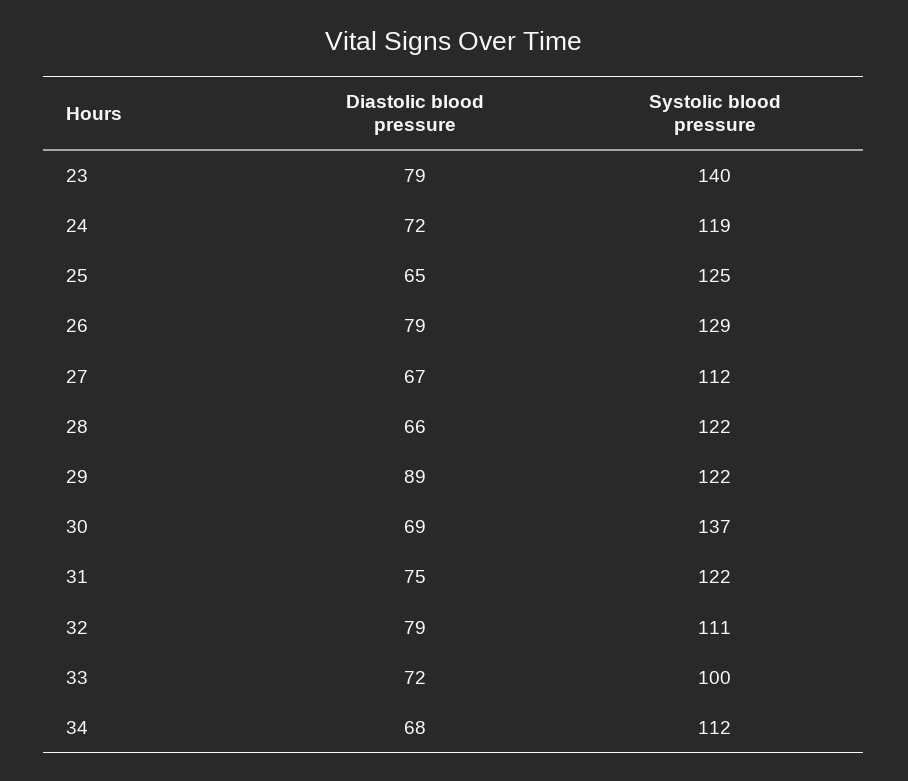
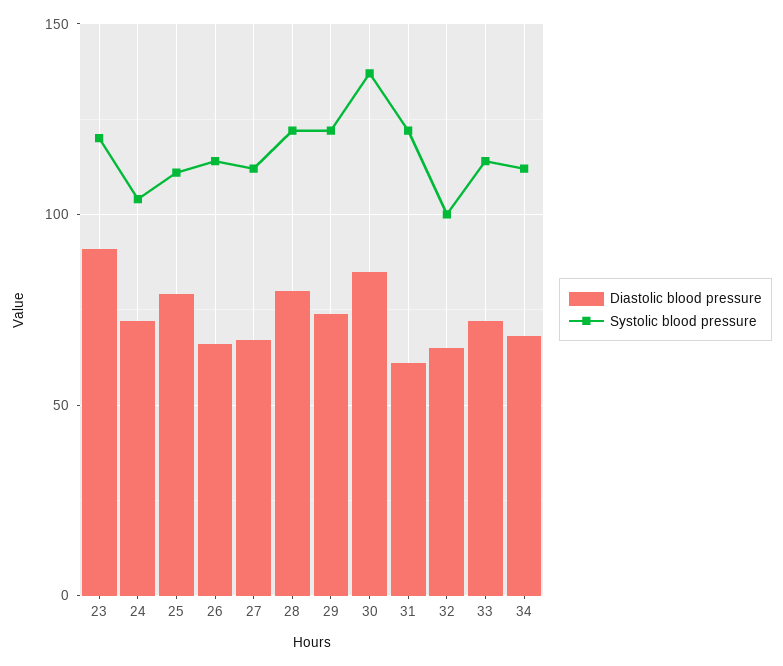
Diastolic blood pressure, 23: 79 -> 90
Systolic blood pressure, 23: 140 -> 120
Systolic blood pressure, 24: 119 -> 105
Diastolic blood pressure, 25: 65 -> 80
Systolic blood pressure, 25: 125 -> 110
Diastolic blood pressure, 26: 79 -> 65
Systolic blood pressure, 26: 129 -> 115
Diastolic blood pressure, 28: 66 -> 80
Diastolic blood pressure, 29: 89 -> 75
Diastolic blood pressure, 30: 69 -> 85
Diastolic blood pressure, 31: 75 -> 60
Diastolic blood pressure, 32: 79 -> 65
Systolic blood pressure, 32: 111 -> 100
Systolic blood pressure, 33: 100 -> 115

